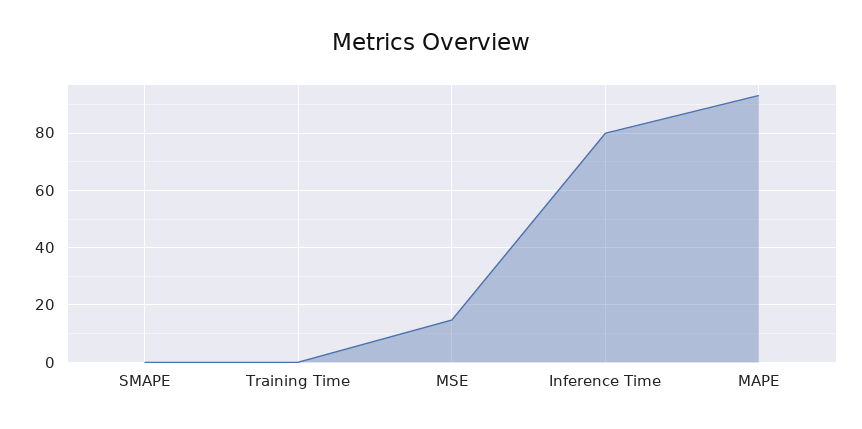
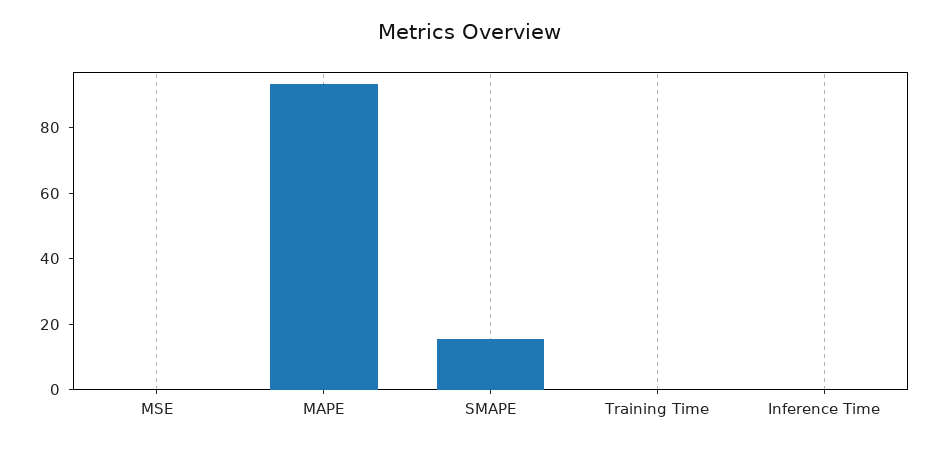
SMAPE: 0 -> 15
MSE: 15 -> 0
Inference Time: 80 -> 0

